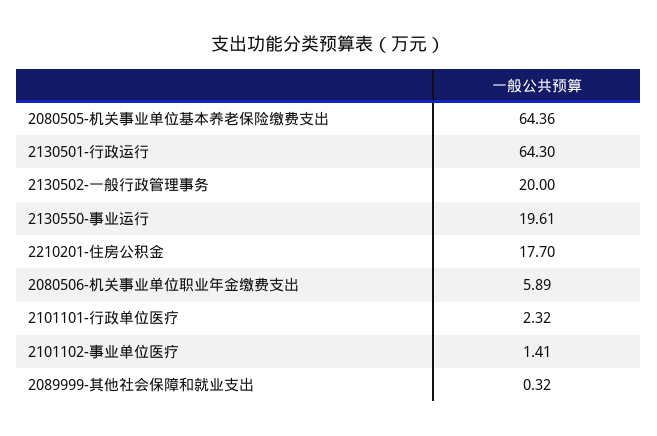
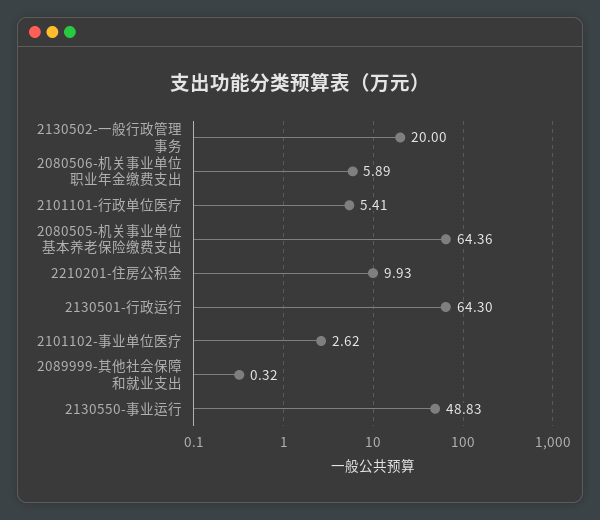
2130550-事业运行: 19.61 -> 48.83
2210201-住房公积金: 17.7 -> 9.93
2101101-行政单位医疗: 2.32 -> 5.41
2101102-事业单位医疗: 1.41 -> 2.62

